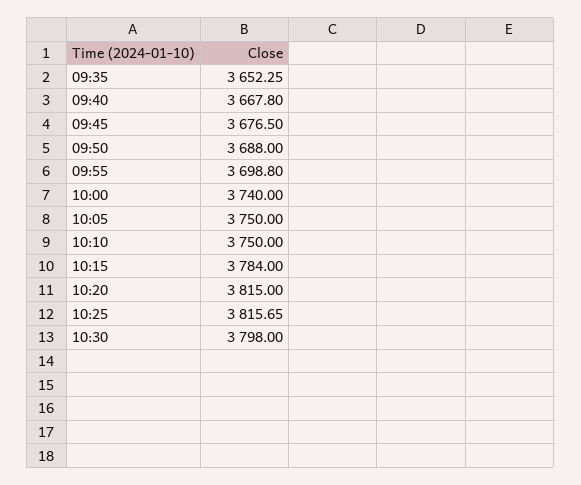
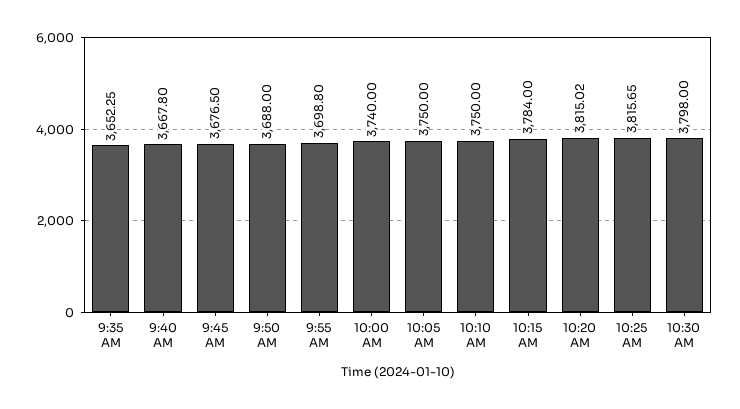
10:20: 3815 -> 3815.02

